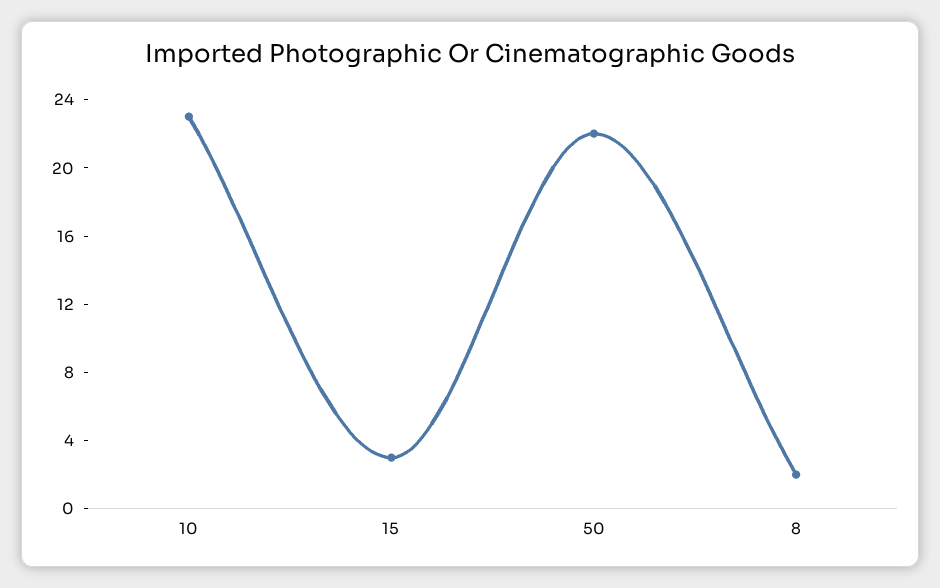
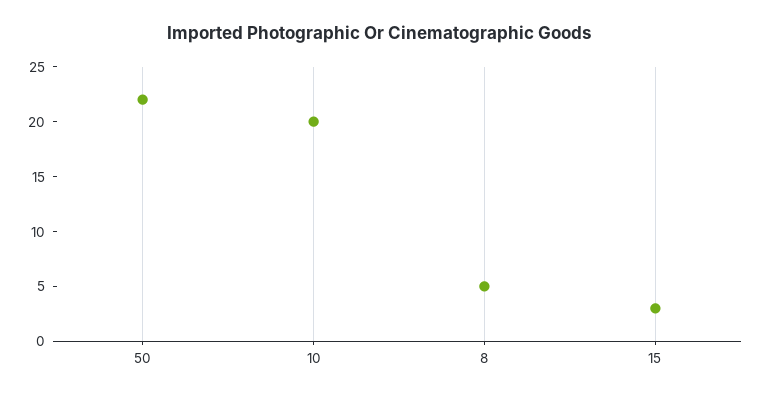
10: 23 -> 20
8: 2 -> 5

